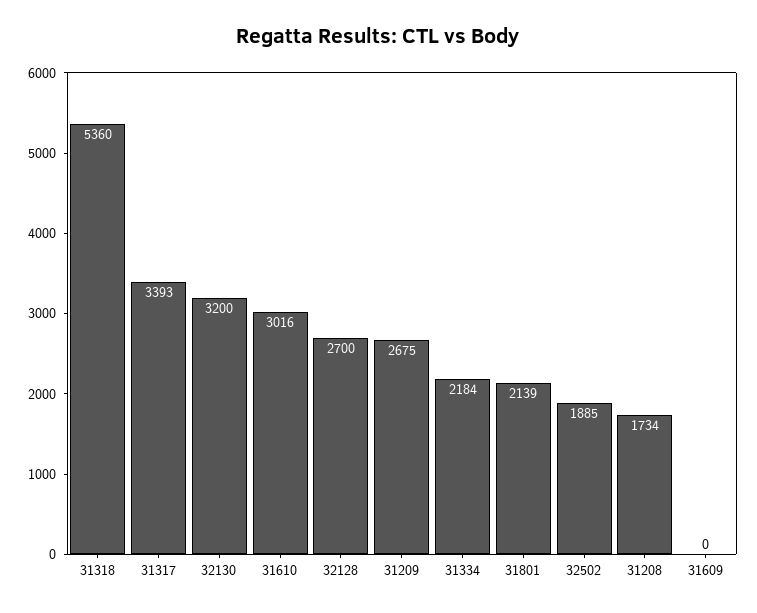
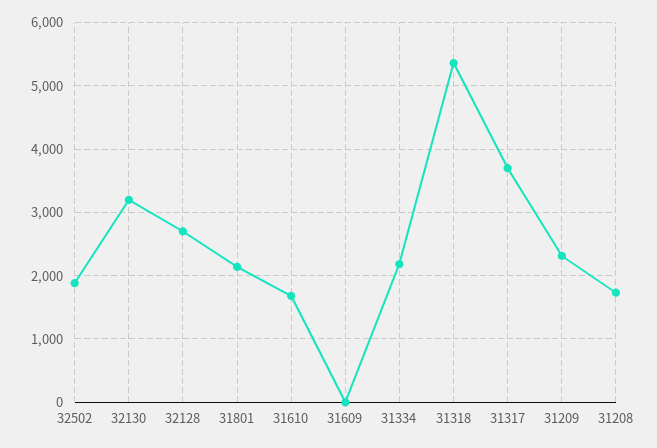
31317: 3393 -> 3700
31610: 3016 -> 1700
31209: 2675 -> 2300

